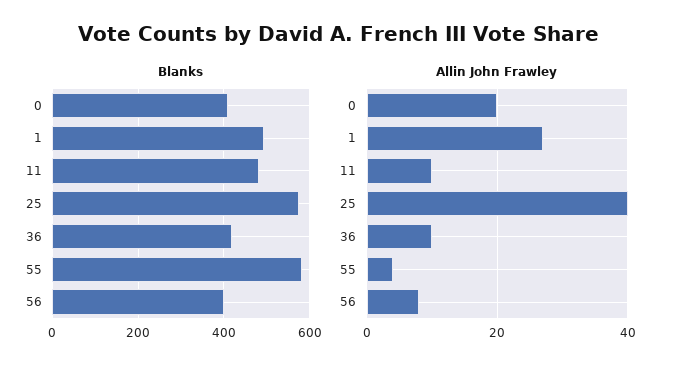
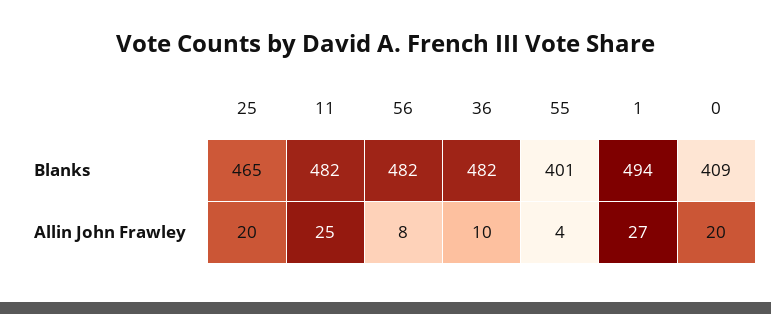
Blanks, 25: 580 -> 465
Blanks, 36: 420 -> 482
Blanks, 55: 580 -> 401
Blanks, 56: 400 -> 482
Allin John Frawley, 11: 10 -> 25
Allin John Frawley, 25: 40 -> 20

